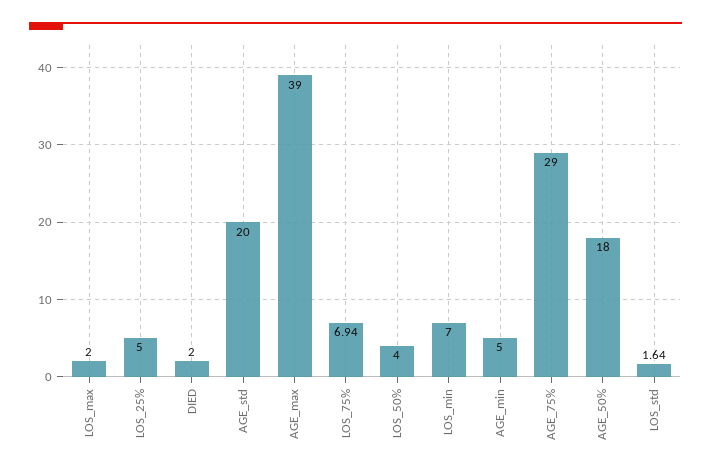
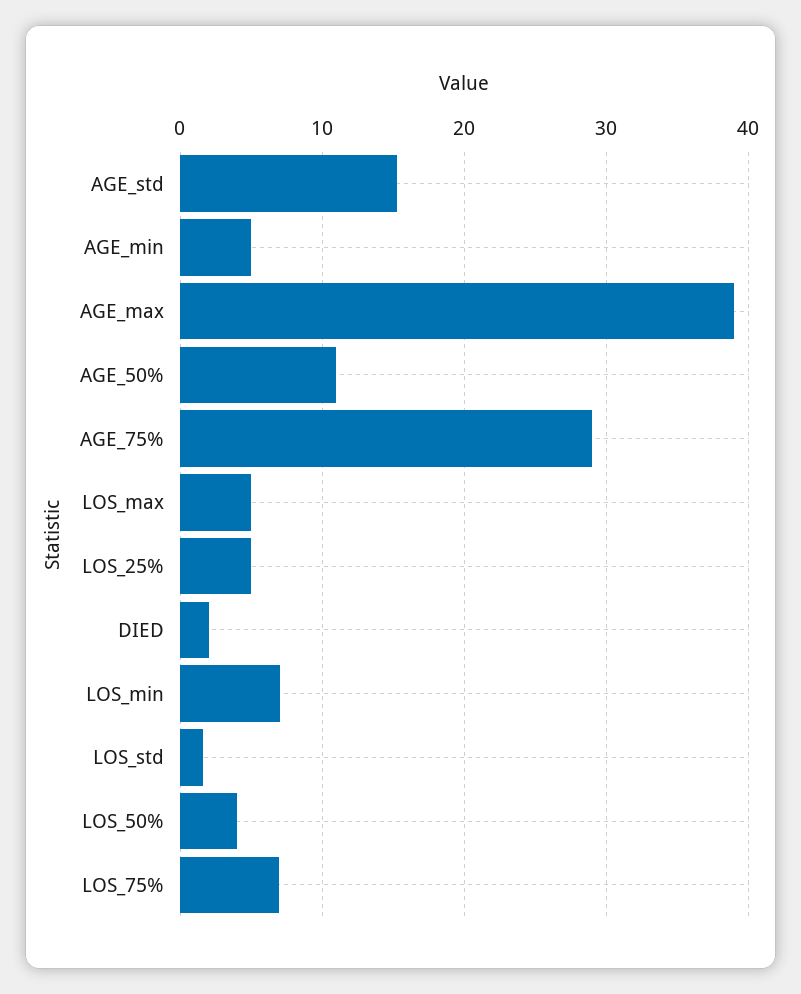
LOS_max: 2 -> 5
AGE_std: 20 -> 15
AGE_50%: 18 -> 11

